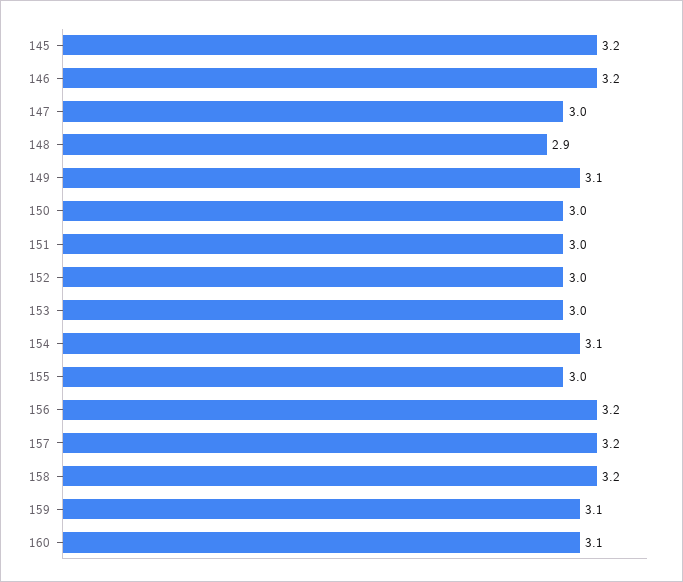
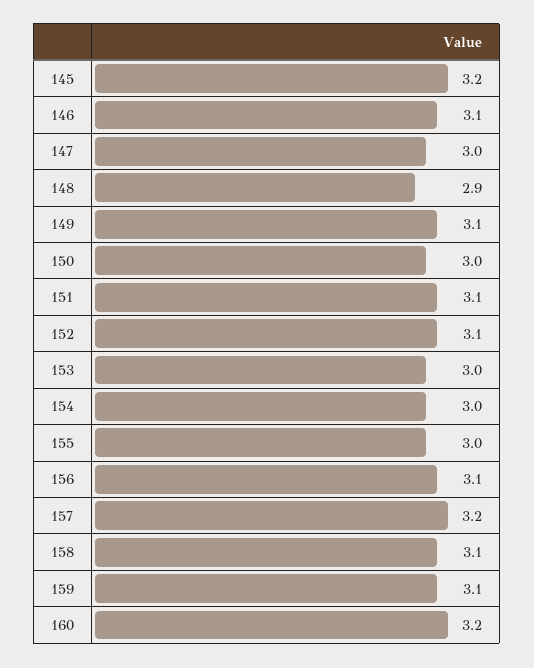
146: 3.2 -> 3.1
151: 3 -> 3.1
152: 3 -> 3.1
154: 3.1 -> 3
156: 3.2 -> 3.1
158: 3.2 -> 3.1
160: 3.1 -> 3.2

